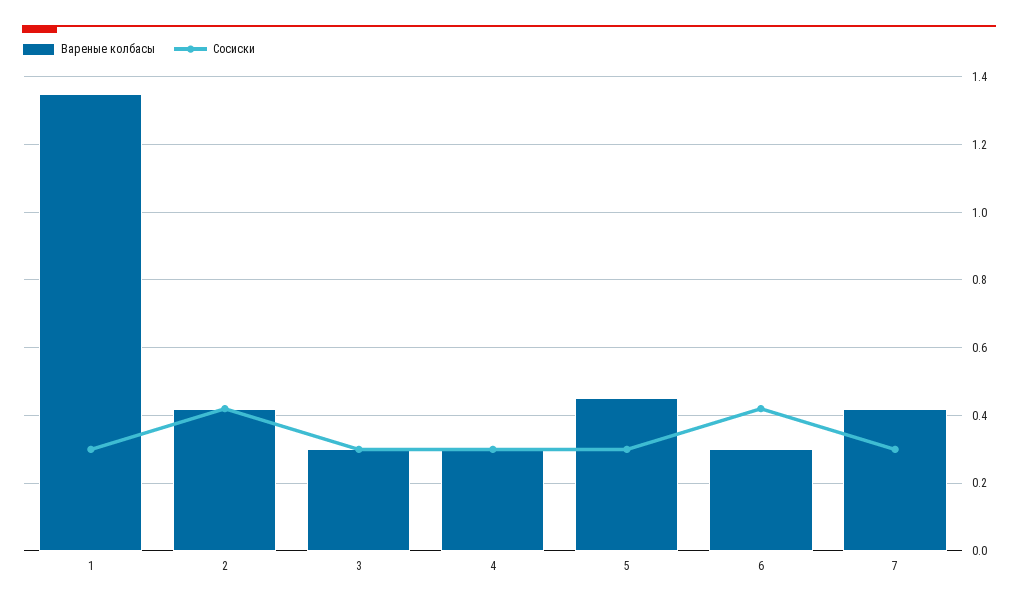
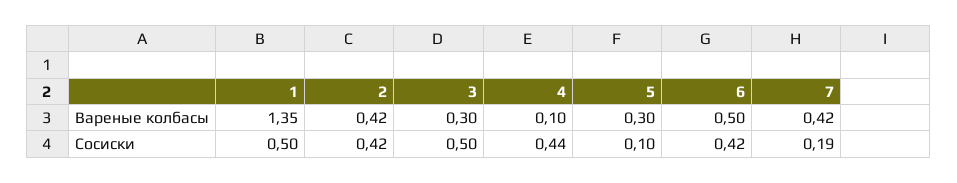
Сосиски, 1: 0.3 -> 0.5
Сосиски, 3: 0.3 -> 0.5
Вареные колбасы, 4: 0.3 -> 0.1
Сосиски, 4: 0.3 -> 0.44
Вареные колбасы, 5: 0.45 -> 0.3
Сосиски, 5: 0.3 -> 0.1
Вареные колбасы, 6: 0.3 -> 0.5
Сосиски, 7: 0.3 -> 0.19

